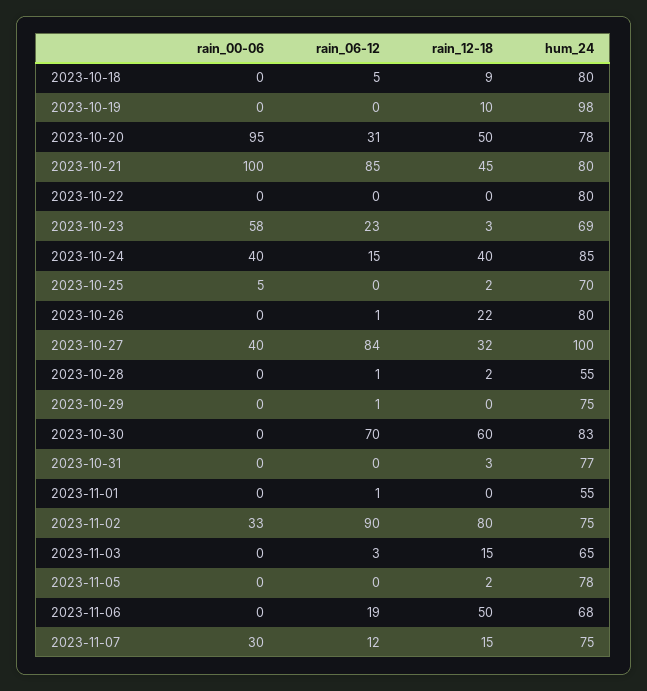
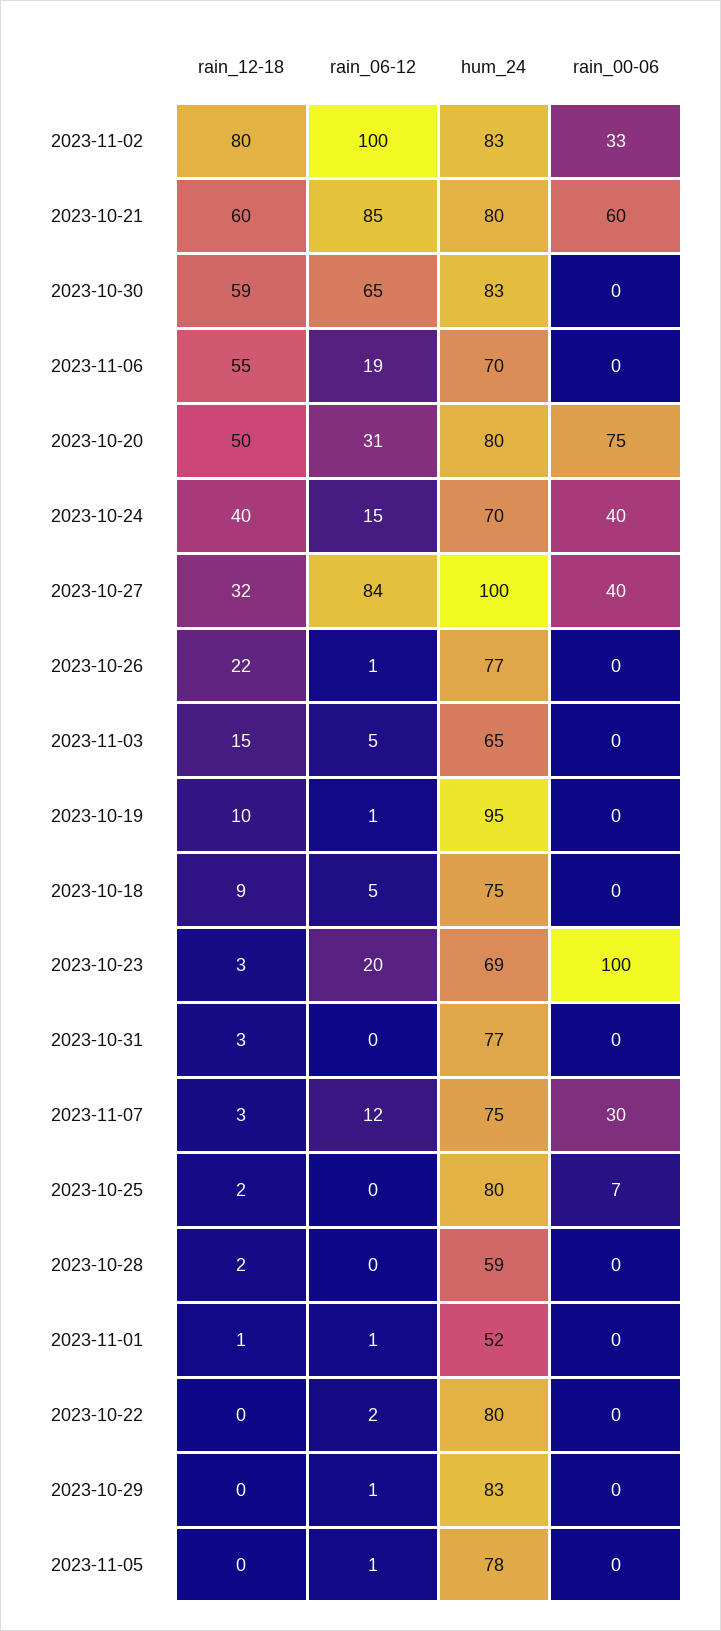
hum_24, 2023-10-18: 80 -> 75
rain_06-12, 2023-10-19: 0 -> 1
hum_24, 2023-10-19: 98 -> 95
rain_00-06, 2023-10-20: 95 -> 75
hum_24, 2023-10-20: 78 -> 80
rain_00-06, 2023-10-21: 100 -> 60
rain_12-18, 2023-10-21: 45 -> 60
rain_06-12, 2023-10-22: 0 -> 2
rain_00-06, 2023-10-23: 58 -> 100
rain_06-12, 2023-10-23: 23 -> 20
hum_24, 2023-10-24: 85 -> 70
rain_00-06, 2023-10-25: 5 -> 7
hum_24, 2023-10-25: 70 -> 80
hum_24, 2023-10-26: 80 -> 77
rain_06-12, 2023-10-28: 1 -> 0
hum_24, 2023-10-28: 55 -> 59
hum_24, 2023-10-29: 75 -> 83
rain_06-12, 2023-10-30: 70 -> 65
rain_12-18, 2023-10-30: 60 -> 59
rain_12-18, 2023-11-01: 0 -> 1
hum_24, 2023-11-01: 55 -> 52
rain_06-12, 2023-11-02: 90 -> 100
hum_24, 2023-11-02: 75 -> 83
rain_06-12, 2023-11-03: 3 -> 5
rain_06-12, 2023-11-05: 0 -> 1
rain_12-18, 2023-11-05: 2 -> 0
rain_12-18, 2023-11-06: 50 -> 55
hum_24, 2023-11-06: 68 -> 70
rain_12-18, 2023-11-07: 15 -> 3

